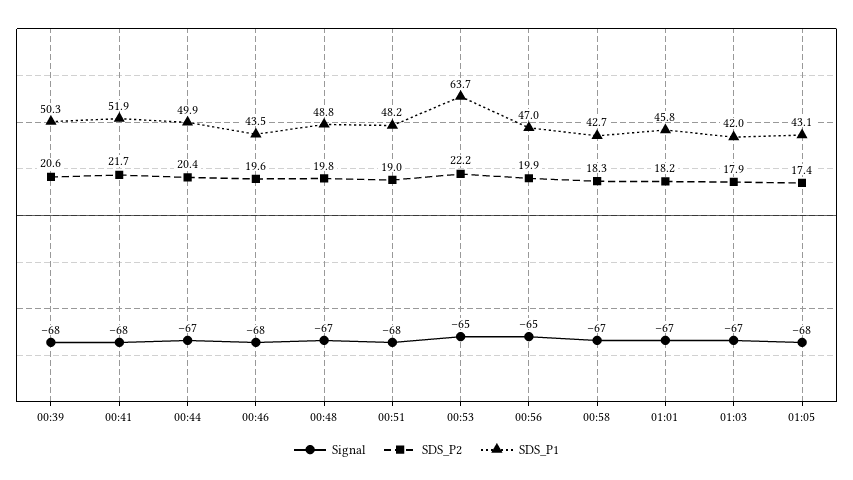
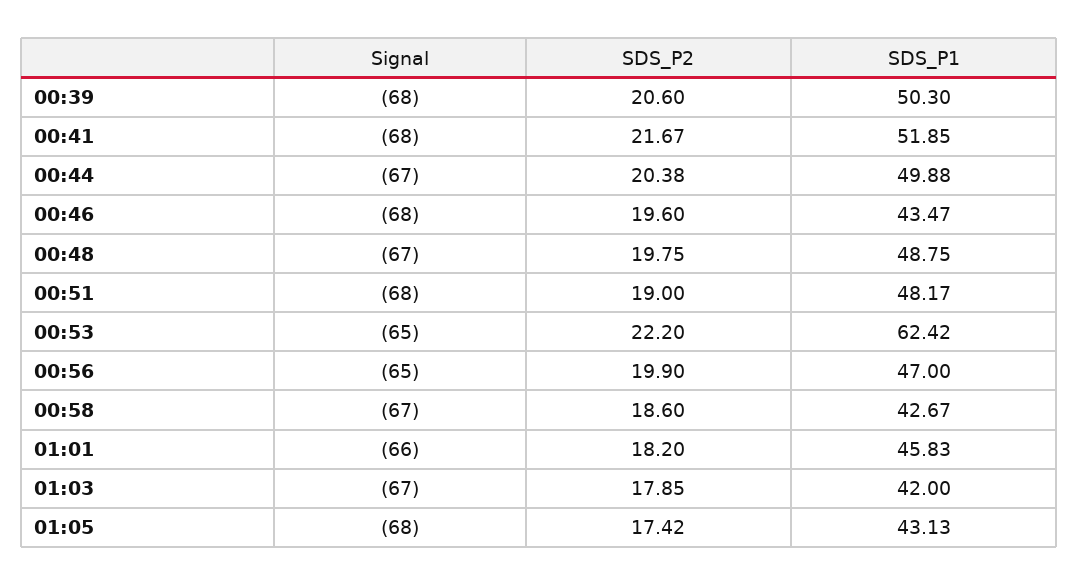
SDS_P1, 00:53: 63.7 -> 62.42
SDS_P2, 00:58: 18.3 -> 18.6
Signal, 01:01: -67 -> -66

